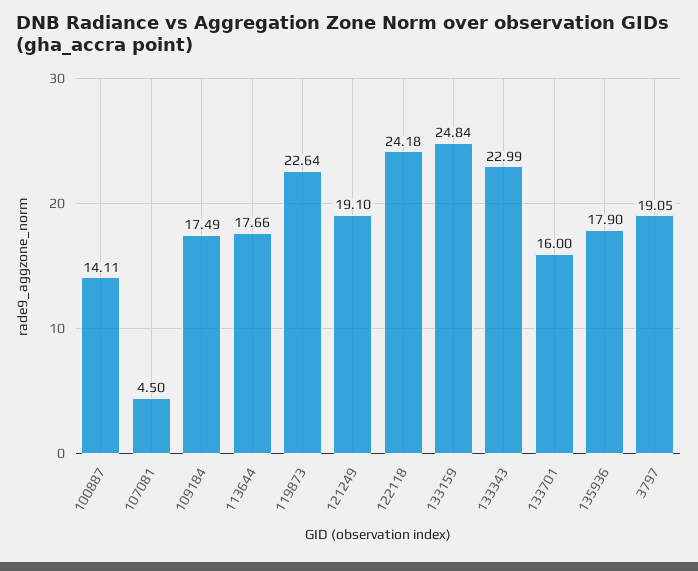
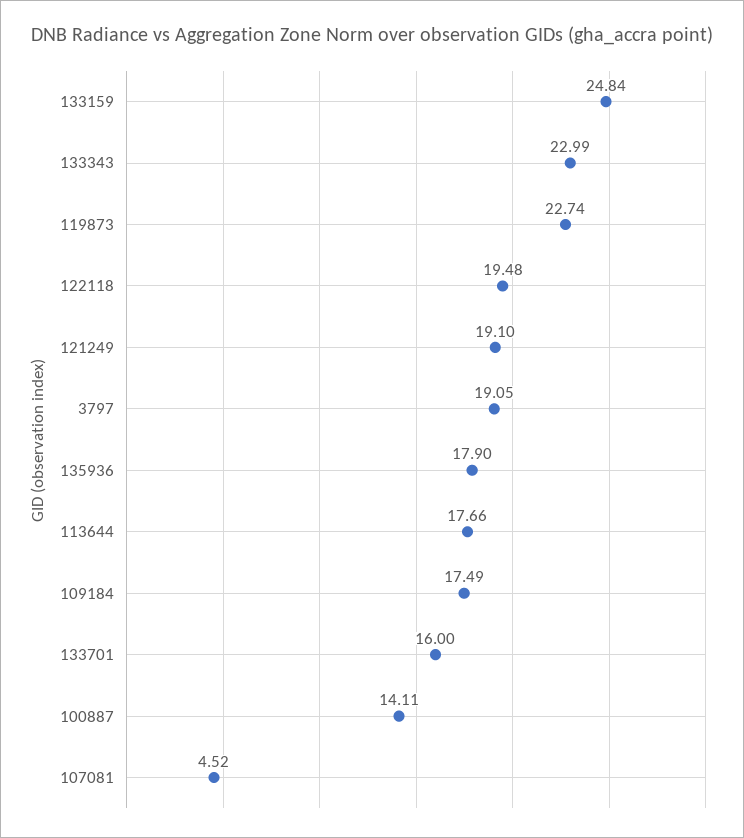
107081: 4.5 -> 4.52
119873: 22.64 -> 22.74
122118: 24.18 -> 19.48

